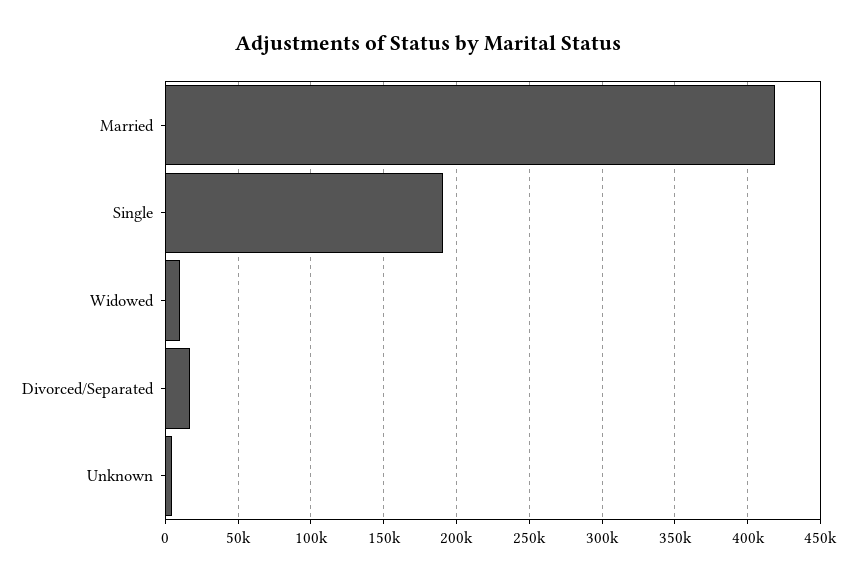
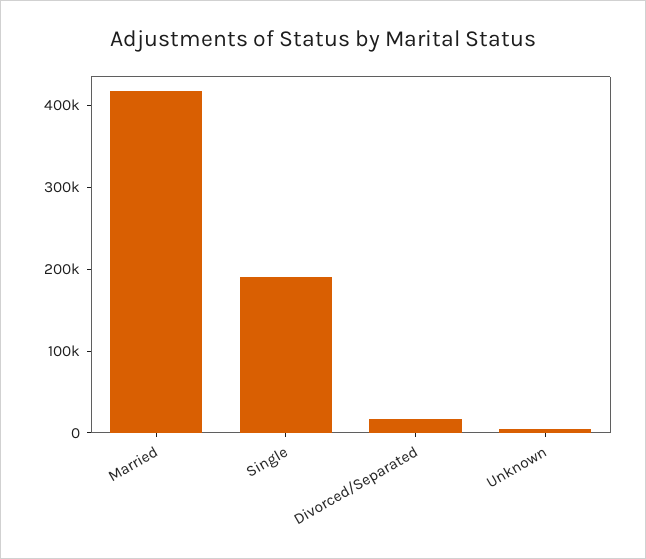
Widowed: 10000 -> none

